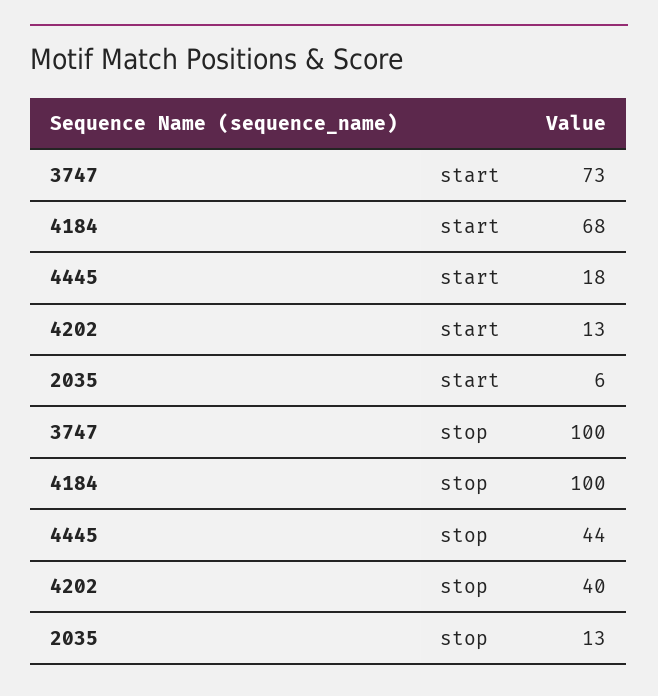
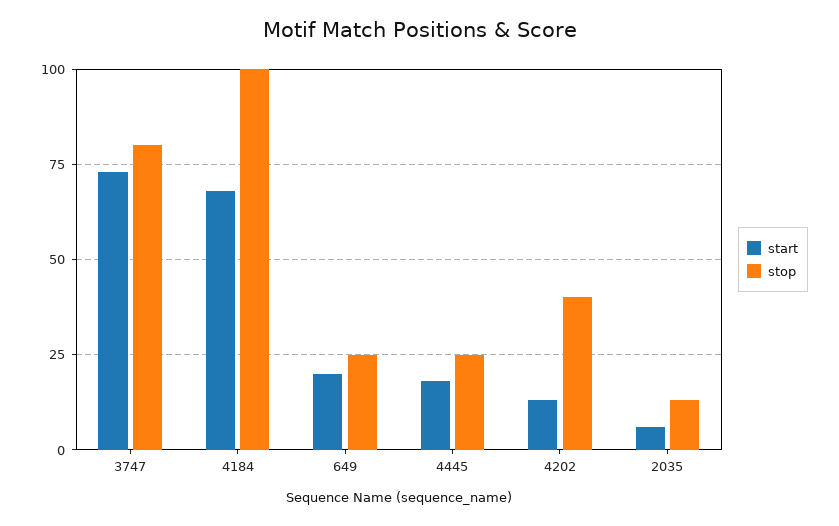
stop, 3747: 100 -> 80
stop, 4445: 44 -> 25
start, 649: none -> 20
stop, 649: none -> 25

